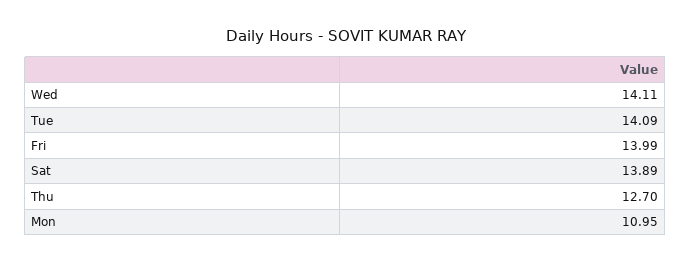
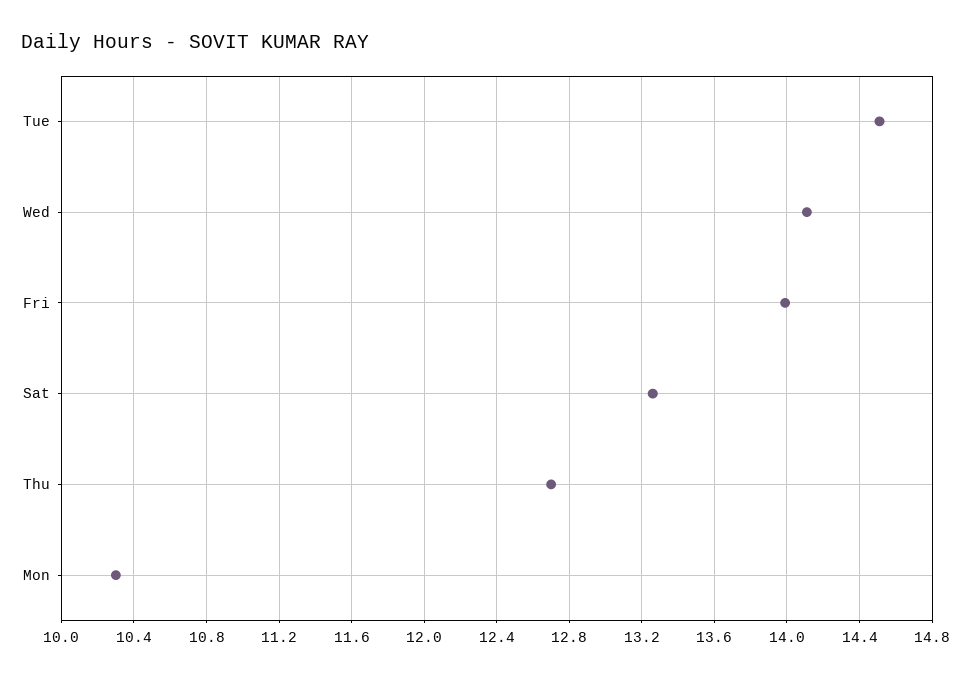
Tue: 14.09 -> 14.5
Sat: 13.89 -> 13.25
Mon: 10.95 -> 10.3

